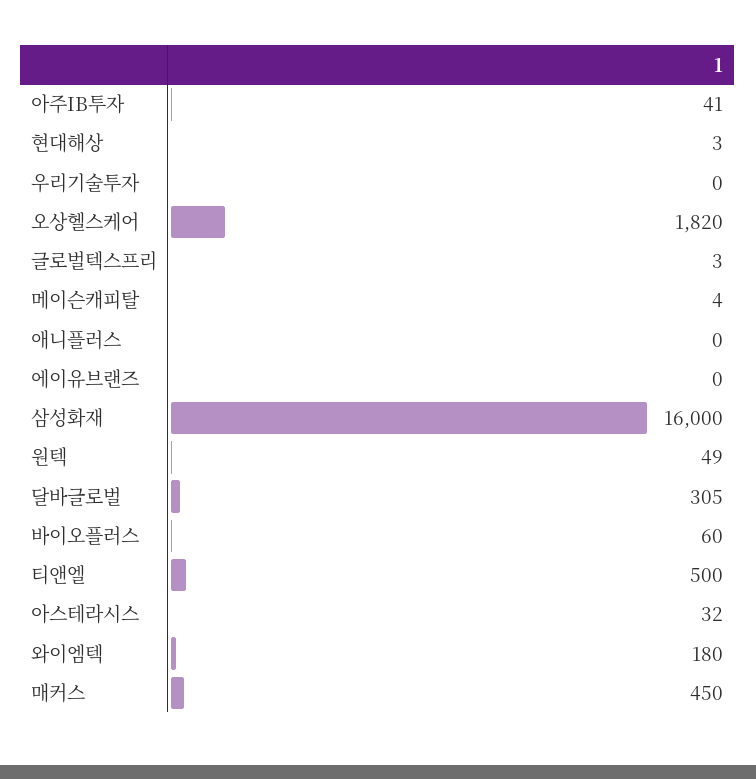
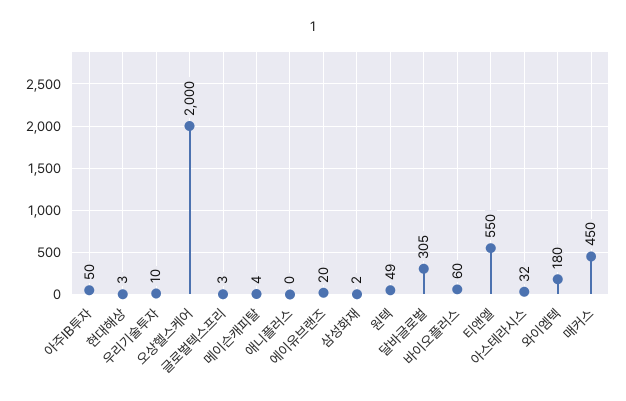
아주IB투자: 41 -> 50
우리기술투자: 0 -> 10
오상헬스케어: 1820 -> 2000
에이유브랜즈: 0 -> 20
삼성화재: 16000 -> 2
티앤엘: 500 -> 550

